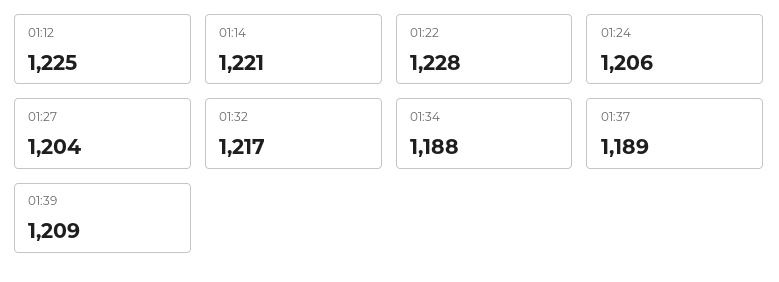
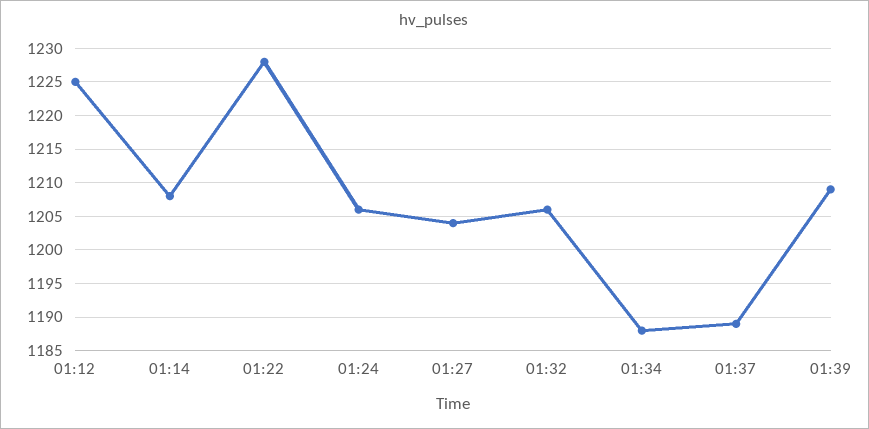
01:14: 1221 -> 1208
01:32: 1217 -> 1206

